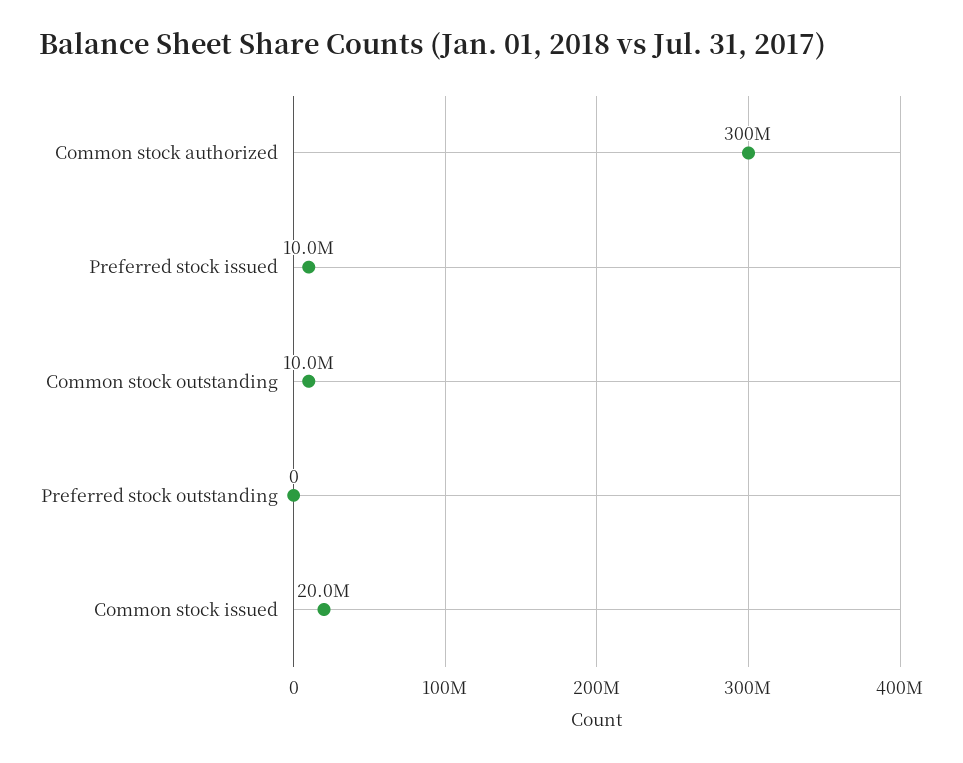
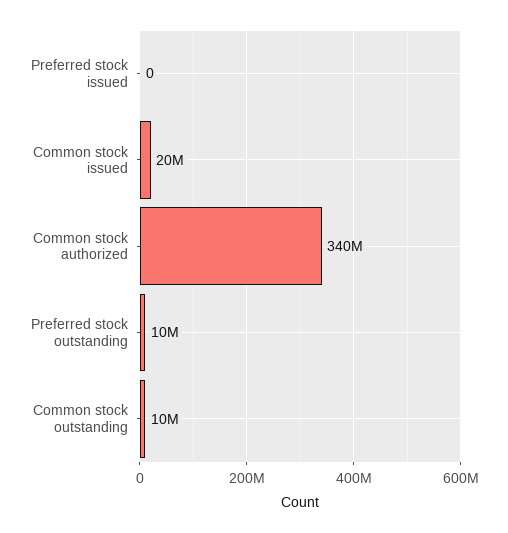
Common stock authorized: 300000000 -> 340000000
Preferred stock issued: 10000000 -> 0
Preferred stock outstanding: 0 -> 10000000

